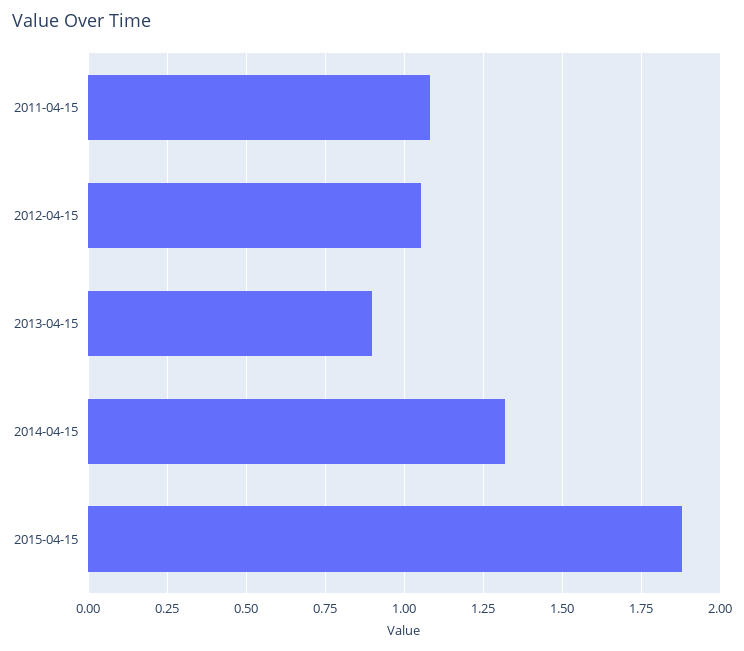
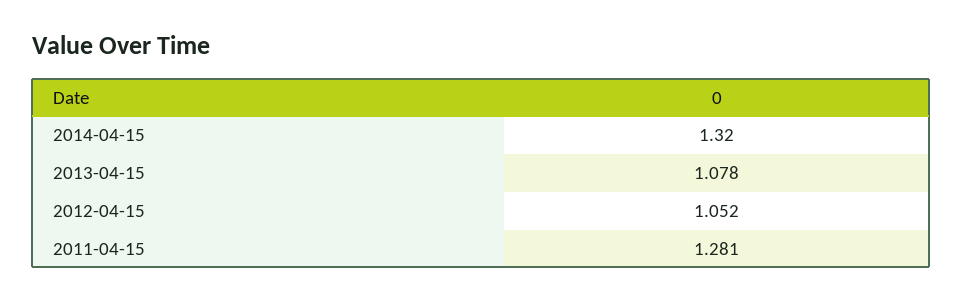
2011-04-15: 1.075 -> 1.281
2013-04-15: 0.9 -> 1.078
2015-04-15: 1.875 -> none

